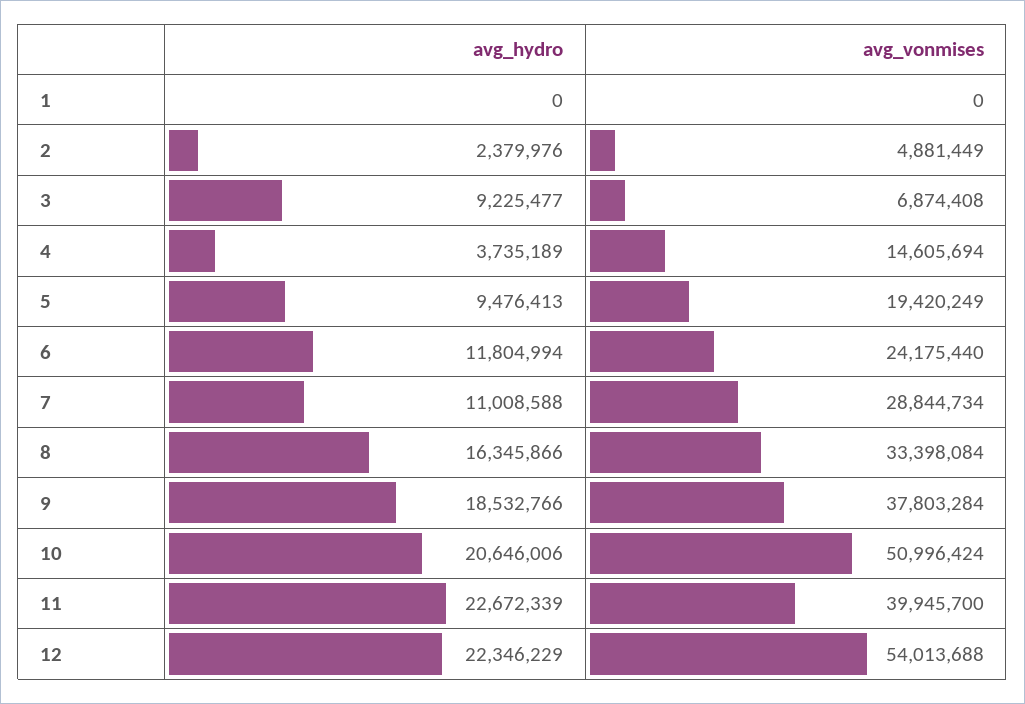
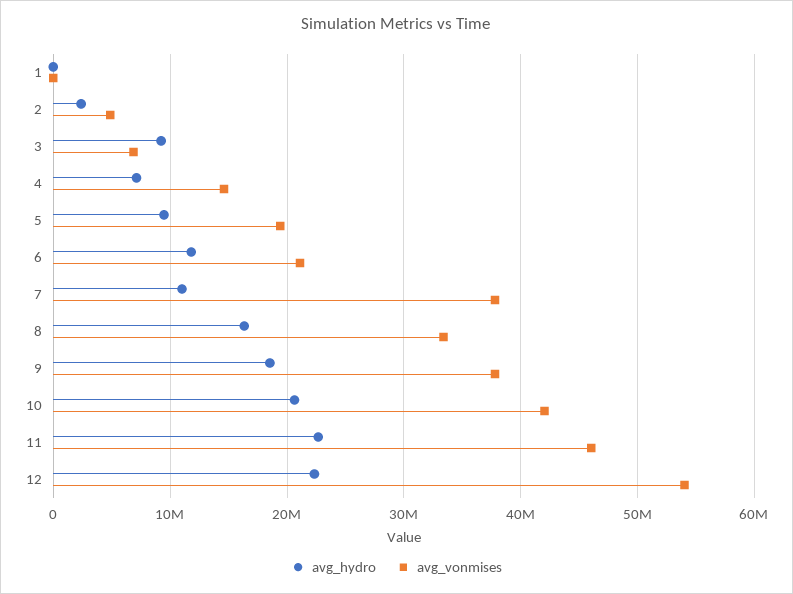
avg_hydro, 4: 3735189 -> 7000000
avg_vonmises, 6: 24175440 -> 21000000
avg_vonmises, 7: 28844734 -> 38000000
avg_vonmises, 10: 50996424 -> 42000000
avg_vonmises, 11: 39945700 -> 46000000

